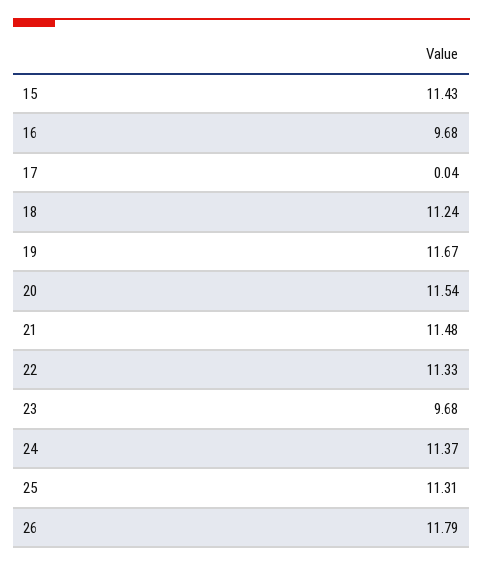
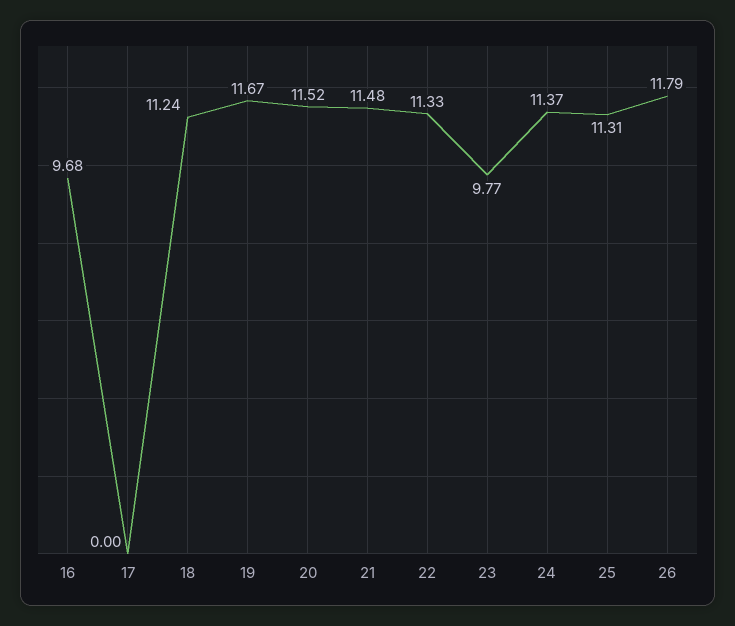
15: 11.43 -> none
17: 0.04 -> 0
20: 11.54 -> 11.52
23: 9.68 -> 9.77

